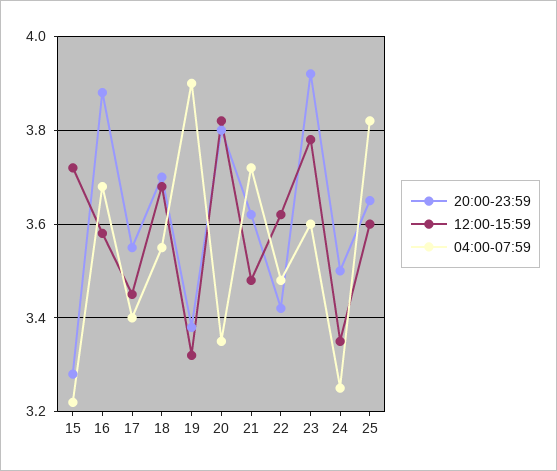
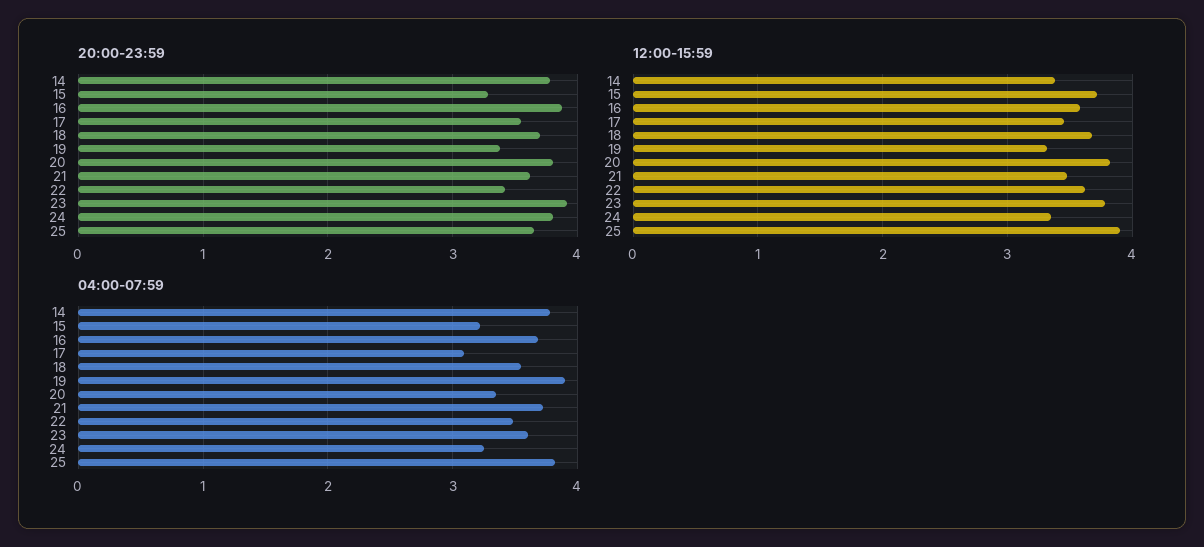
04:00-07:59, 17: 3.4 -> 3.1
20:00-23:59, 24: 3.5 -> 3.8
12:00-15:59, 25: 3.6 -> 3.9
20:00-23:59, 14: none -> 3.8
12:00-15:59, 14: none -> 3.4
04:00-07:59, 14: none -> 3.8

